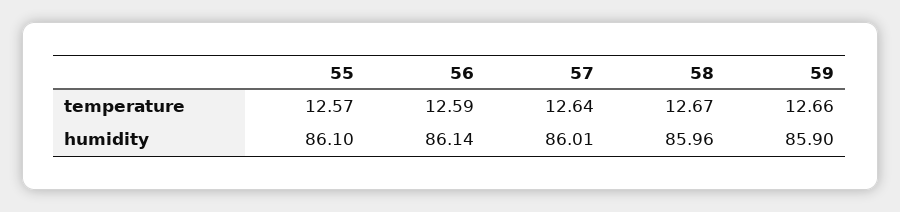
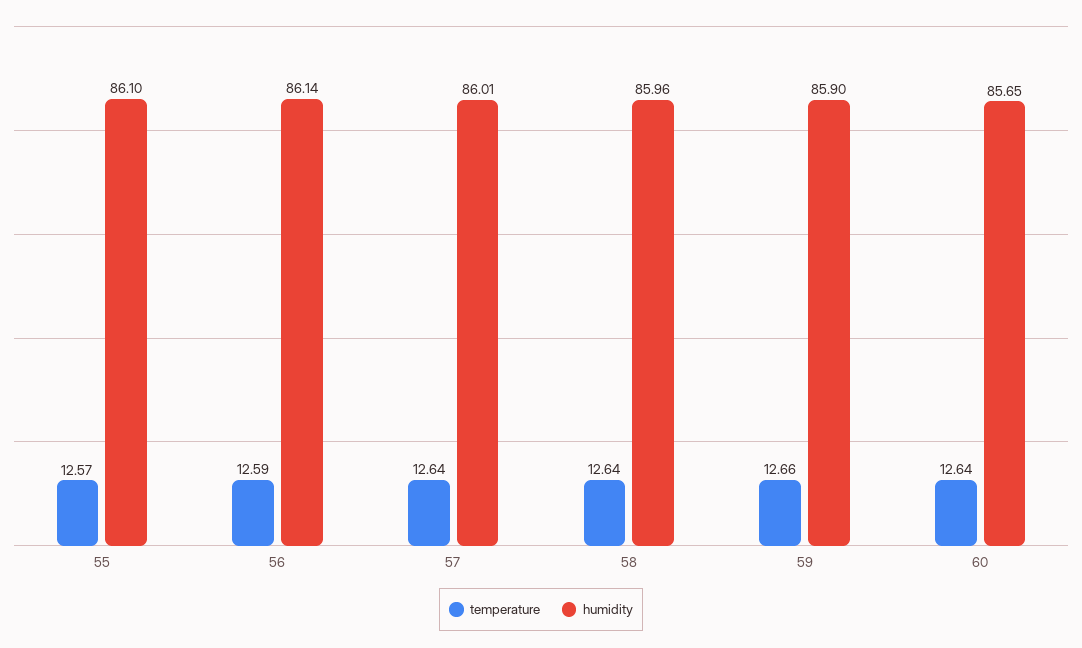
temperature, 58: 12.67 -> 12.64
temperature, 60: none -> 12.64
humidity, 60: none -> 85.65

